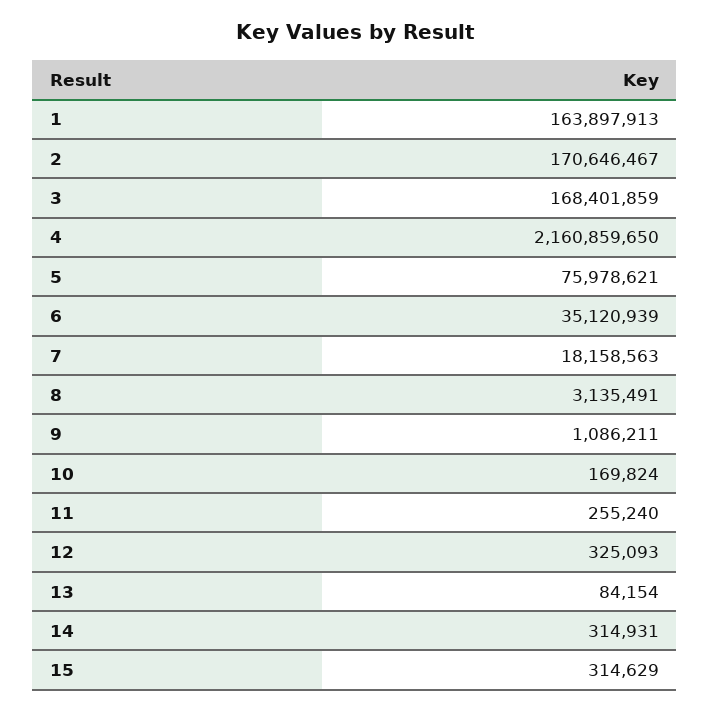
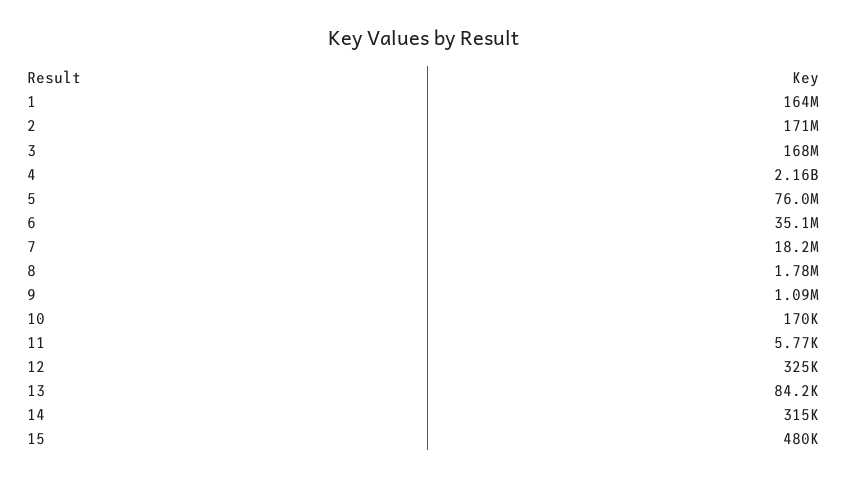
8: 3135491 -> 1780000
11: 255240 -> 5770
15: 314629 -> 480000

